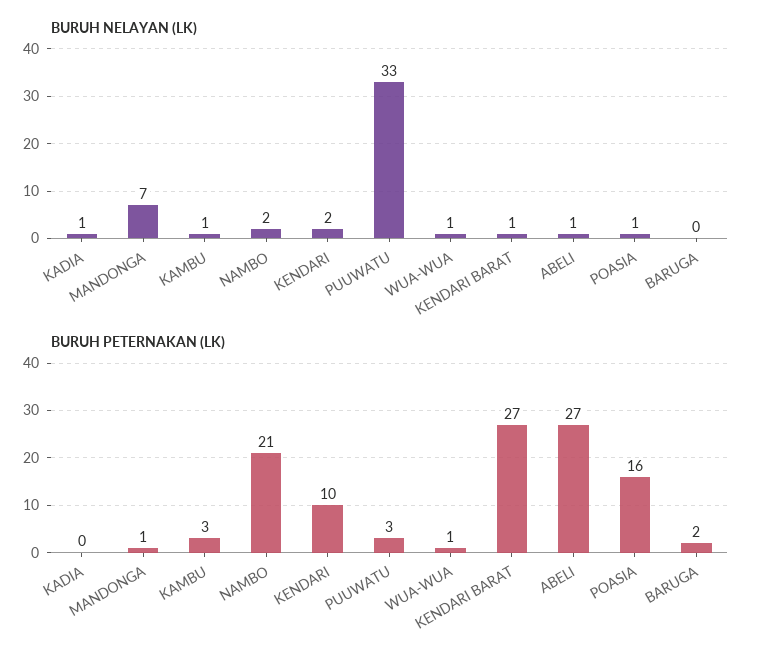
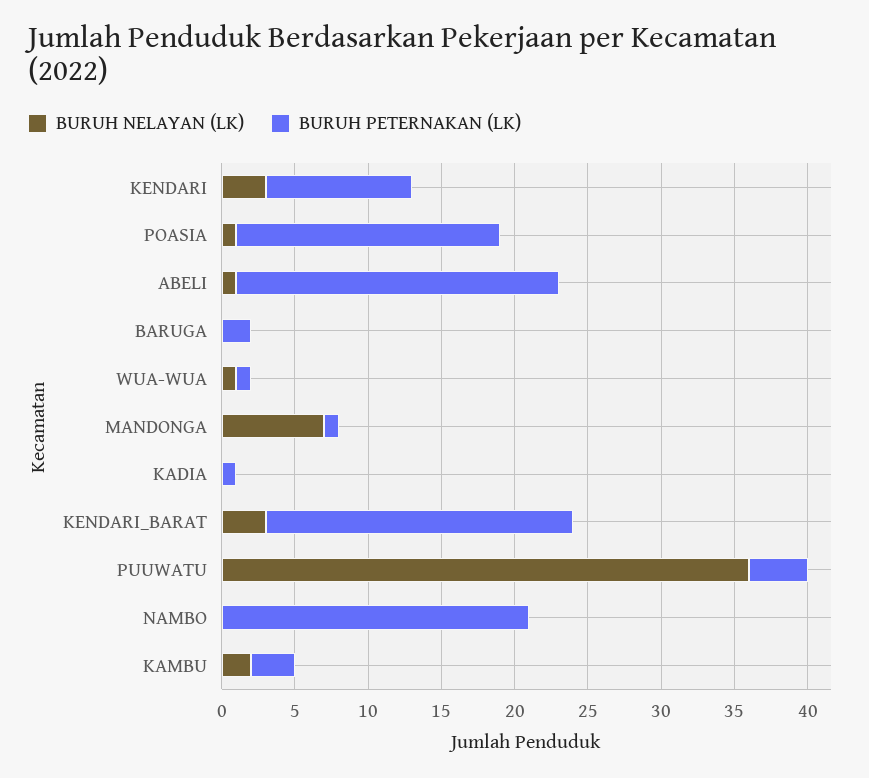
BURUH NELAYAN (LK), KADIA: 1 -> 0
BURUH NELAYAN (LK), KAMBU: 1 -> 2
BURUH NELAYAN (LK), NAMBO: 2 -> 0
BURUH NELAYAN (LK), KENDARI: 2 -> 3
BURUH NELAYAN (LK), PUUWATU: 33 -> 36
BURUH NELAYAN (LK), KENDARI BARAT: 1 -> 3
BURUH PETERNAKAN (LK), KADIA: 0 -> 1
BURUH PETERNAKAN (LK), PUUWATU: 3 -> 4
BURUH PETERNAKAN (LK), KENDARI BARAT: 27 -> 21
BURUH PETERNAKAN (LK), ABELI: 27 -> 22
BURUH PETERNAKAN (LK), POASIA: 16 -> 18

